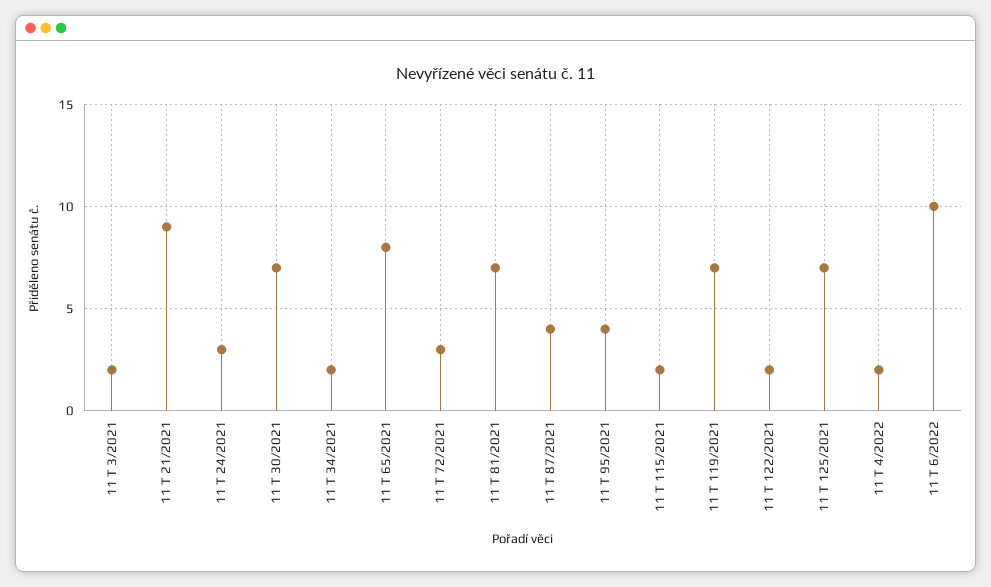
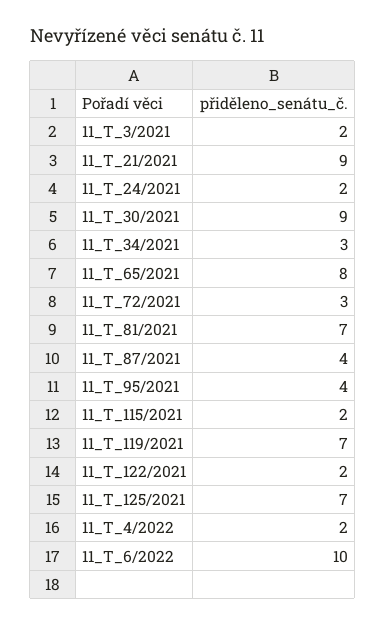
11 T 24/2021: 3 -> 2
11 T 30/2021: 7 -> 9
11 T 34/2021: 2 -> 3

